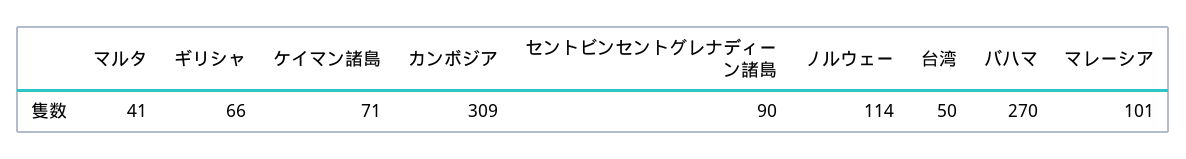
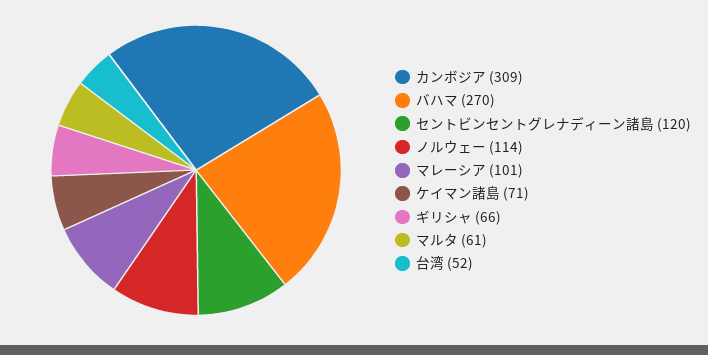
マルタ: 41 -> 61
セントビンセントグレナディーン諸島: 90 -> 120
台湾: 50 -> 52

